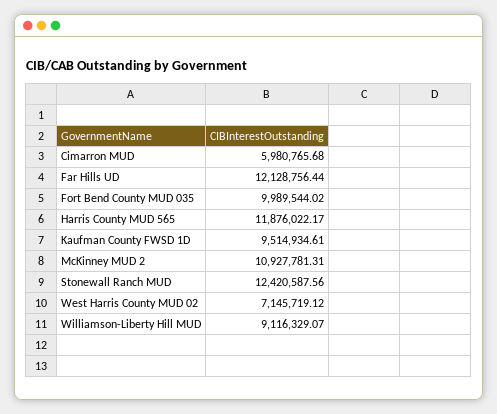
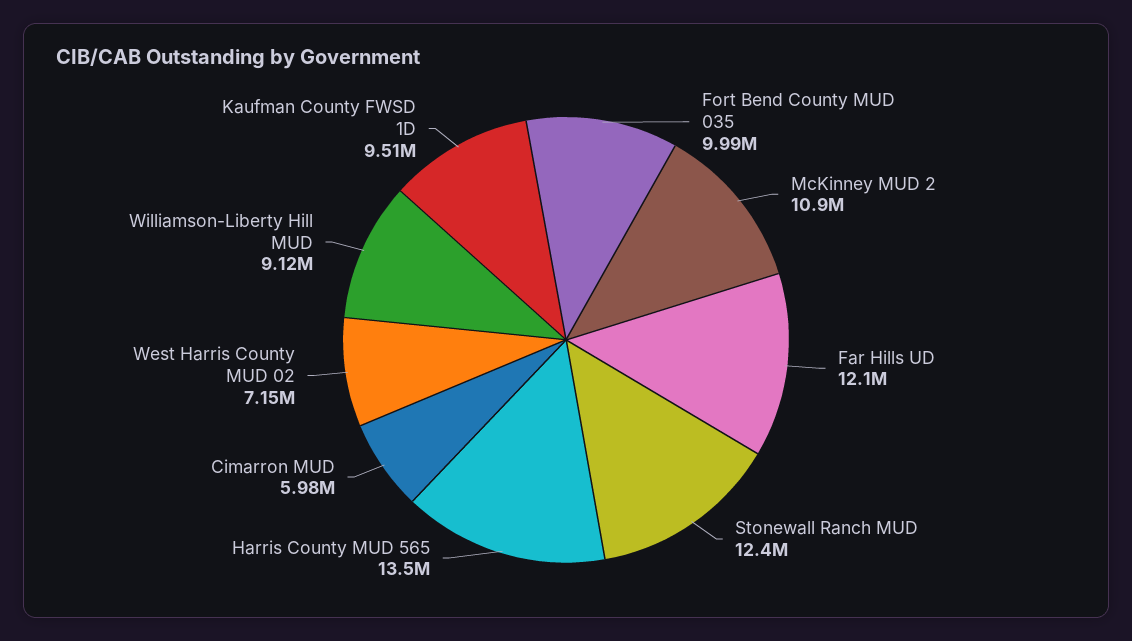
Harris County MUD 565: 11876022.17 -> 13500000

